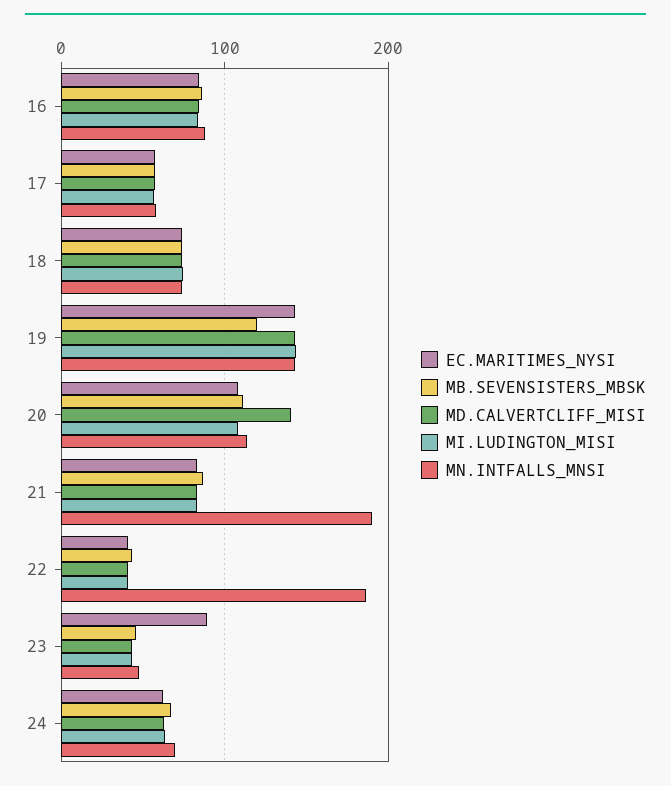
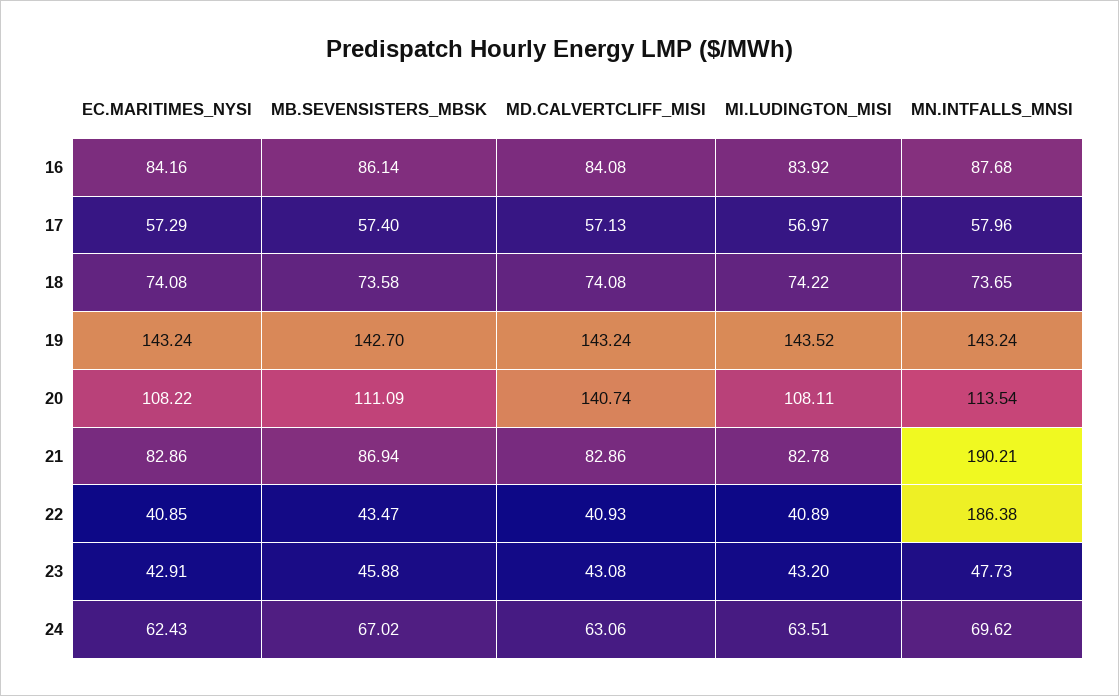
MB.SEVENSISTERS_MBSK, 19: 120 -> 142.7
EC.MARITIMES_NYSI, 23: 90 -> 42.91

